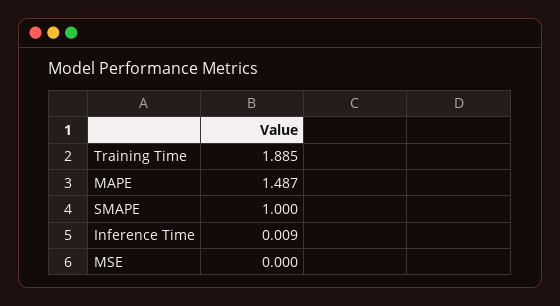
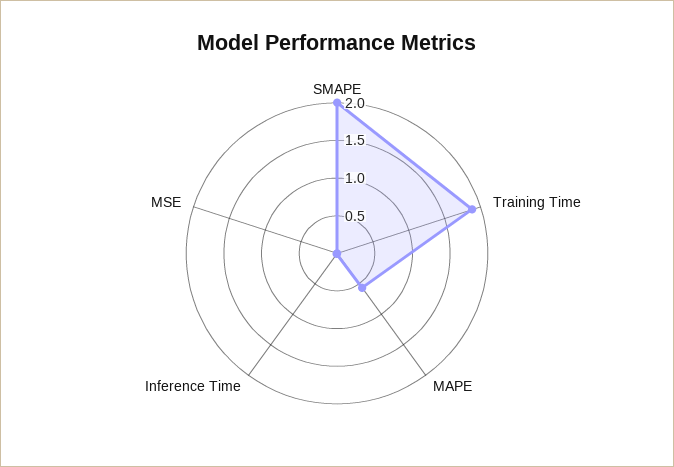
MAPE: 1.487 -> 0.5
SMAPE: 1 -> 2

